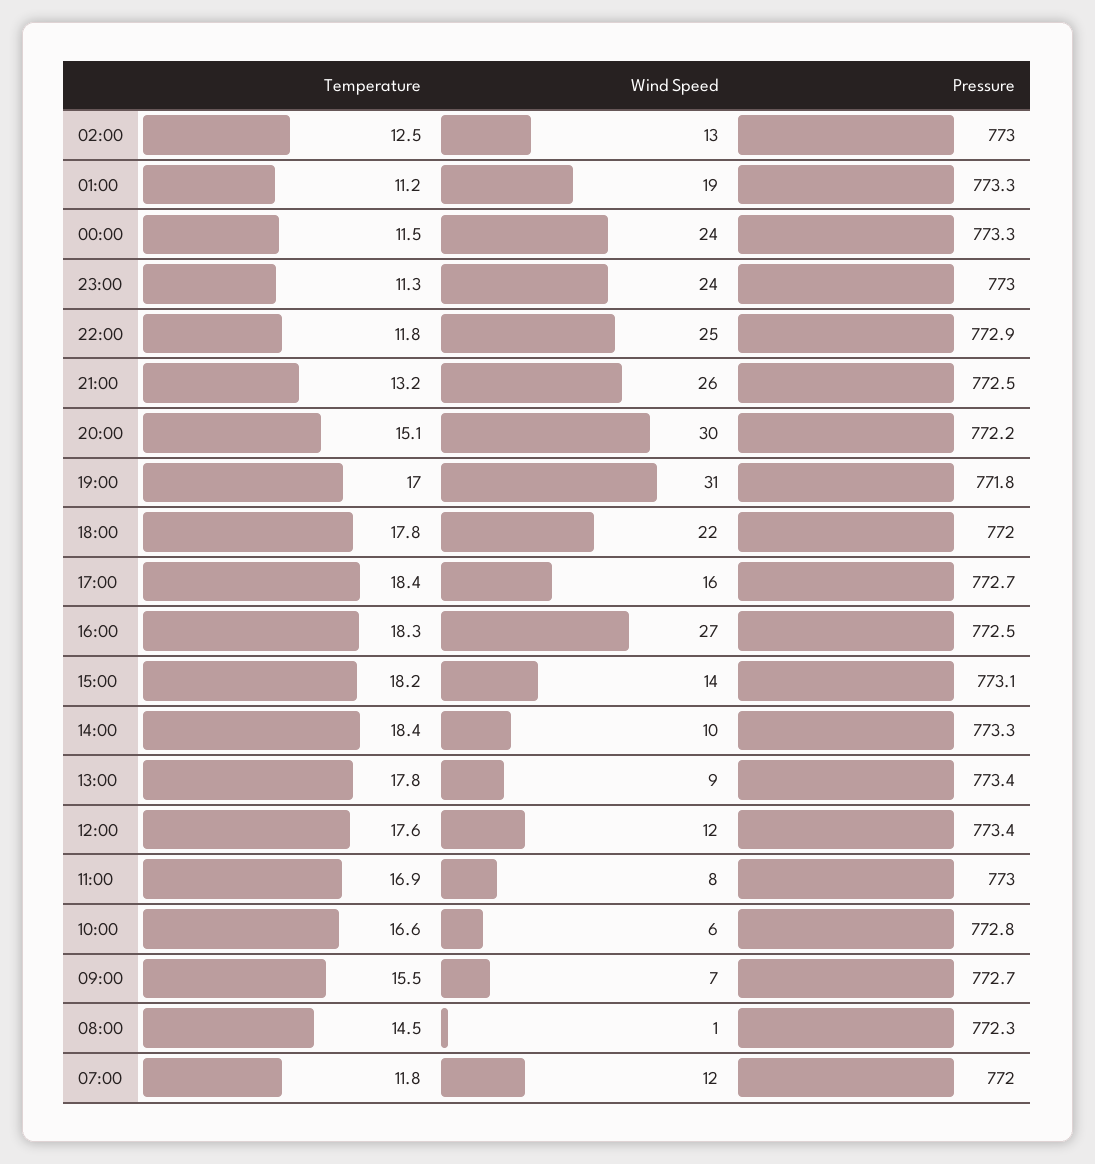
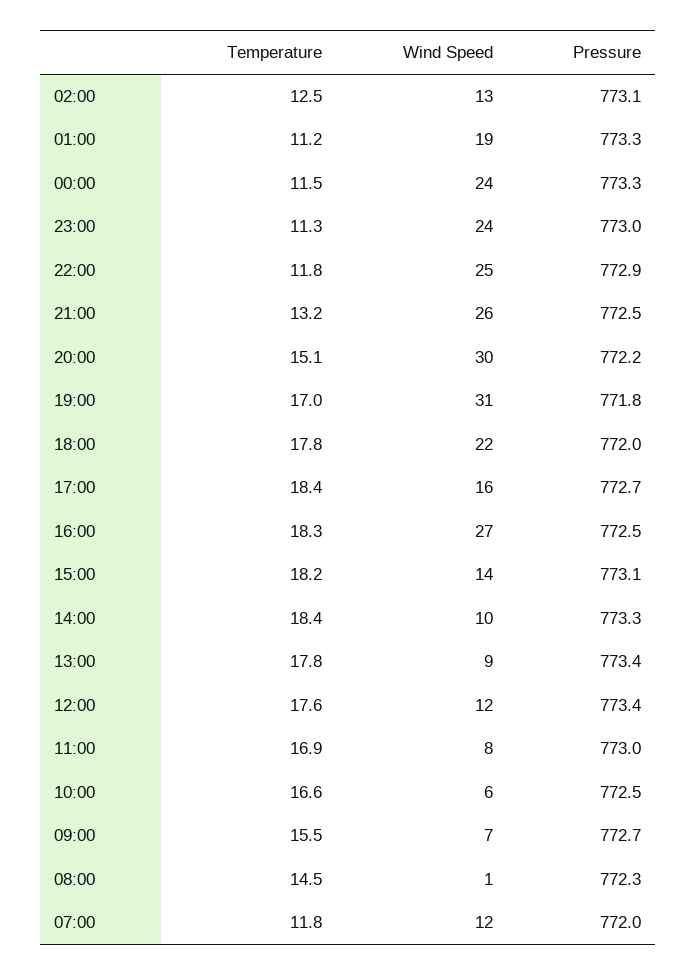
Pressure, 02:00: 773 -> 773.1
Pressure, 10:00: 772.8 -> 772.5

